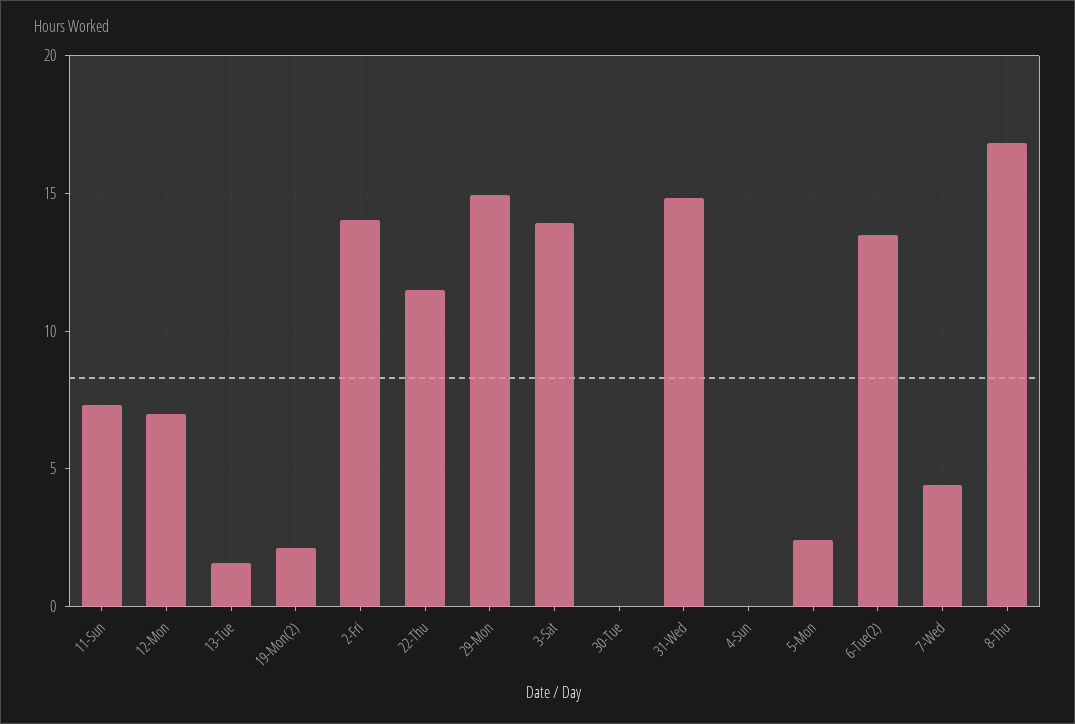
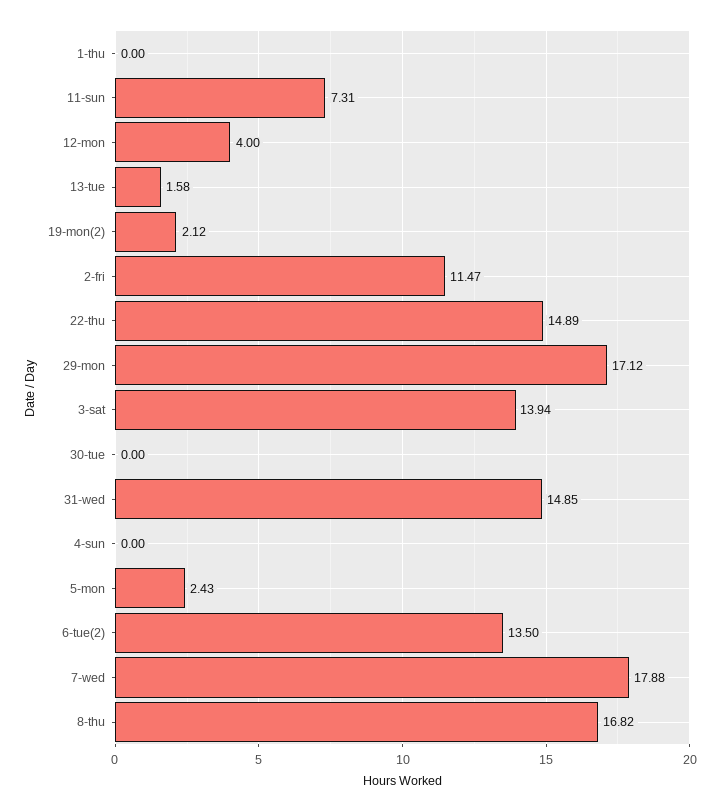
12-Mon: 7 -> 4
2-Fri: 14 -> 11.47
22-Thu: 11.5 -> 14.89
29-Mon: 15 -> 17.12
7-Wed: 4.5 -> 17.88
1-thu: none -> 0

